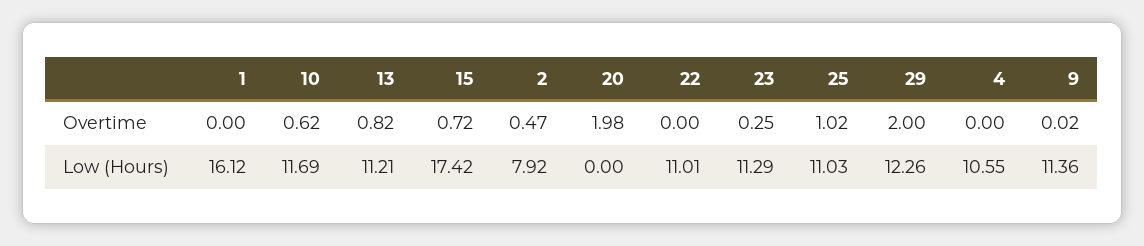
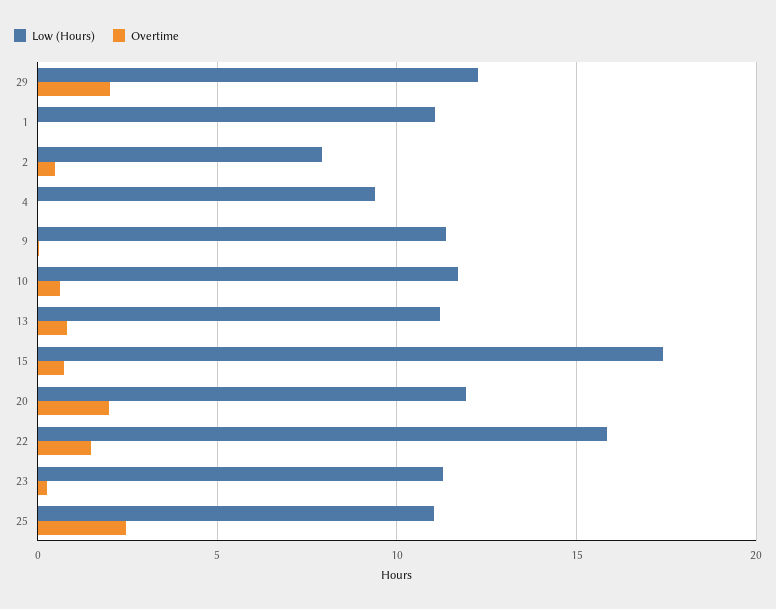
Overtime, 22: 0 -> 1.5
Overtime, 25: 1.02 -> 2.5
Low (Hours), 1: 16.12 -> 11
Low (Hours), 20: 0 -> 12
Low (Hours), 22: 11.01 -> 16
Low (Hours), 4: 10.55 -> 9.5

